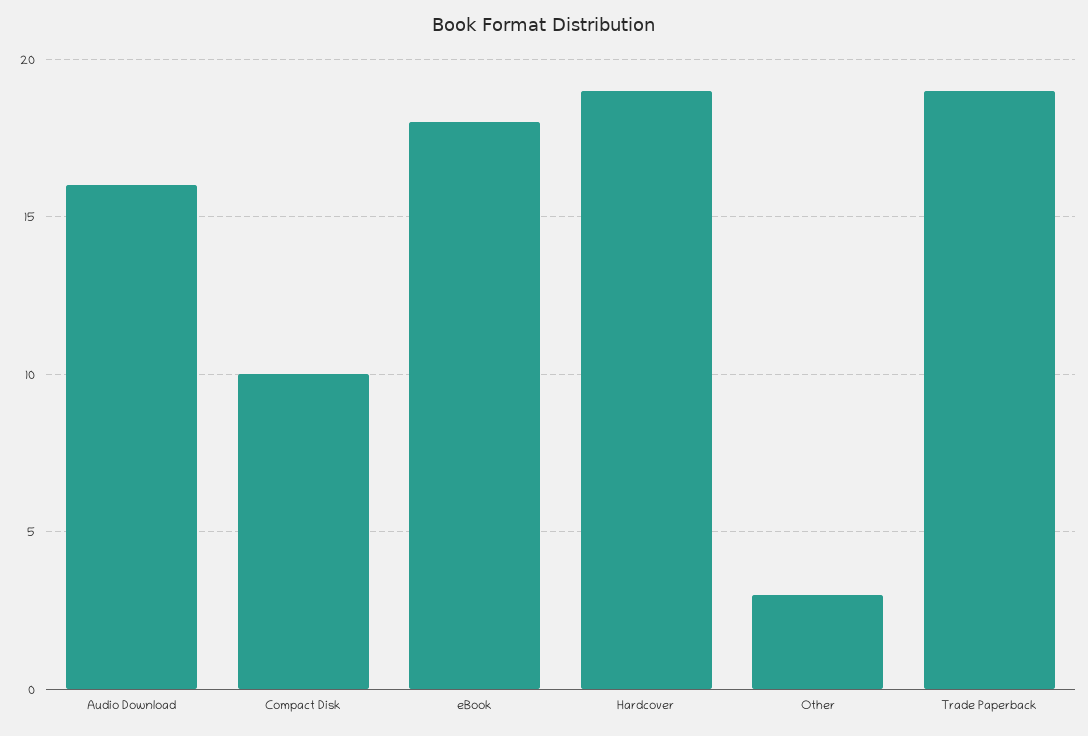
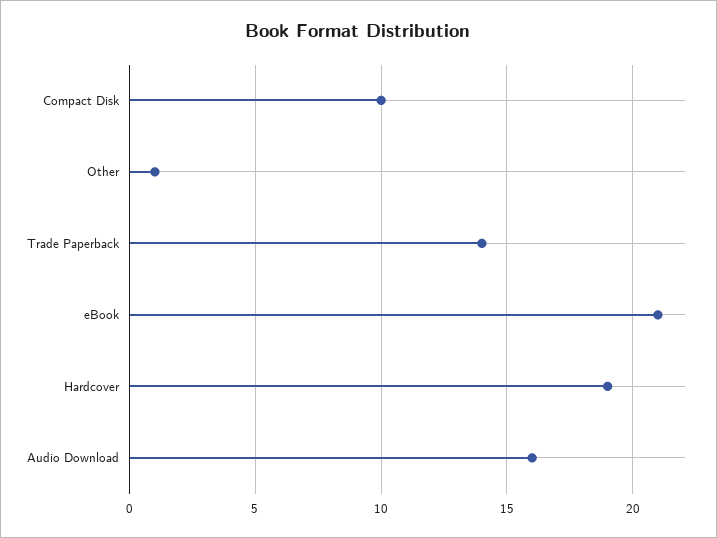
eBook: 18 -> 21
Other: 3 -> 1
Trade Paperback: 19 -> 14

